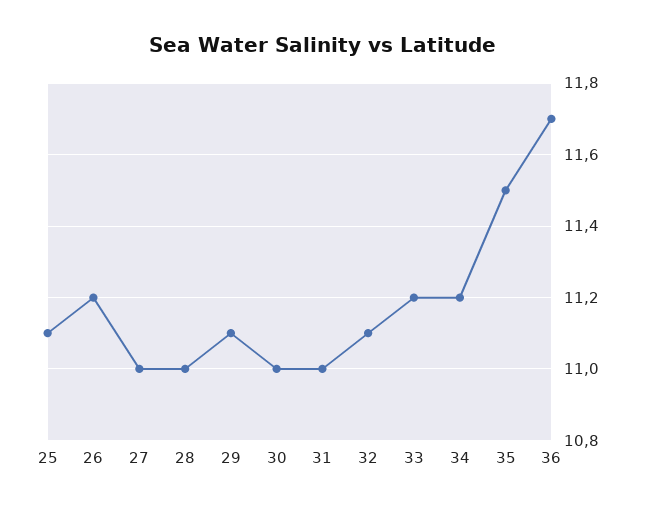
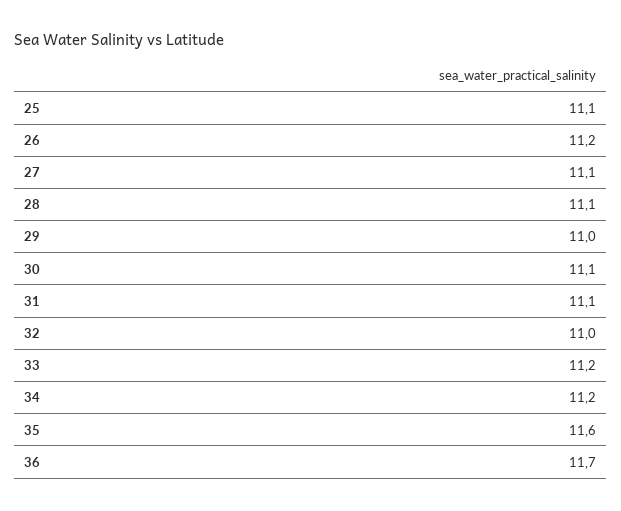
27: 11 -> 11.1
28: 11 -> 11.1
29: 11.1 -> 11
30: 11 -> 11.1
31: 11 -> 11.1
32: 11.1 -> 11
35: 11.5 -> 11.6

